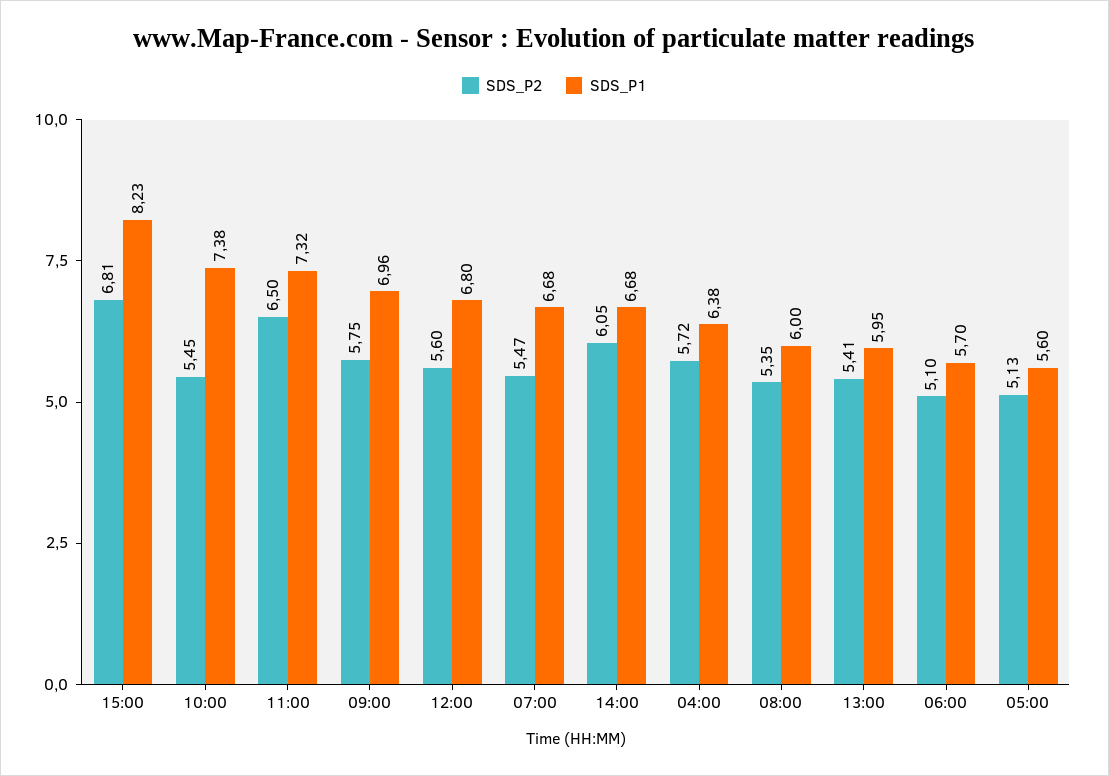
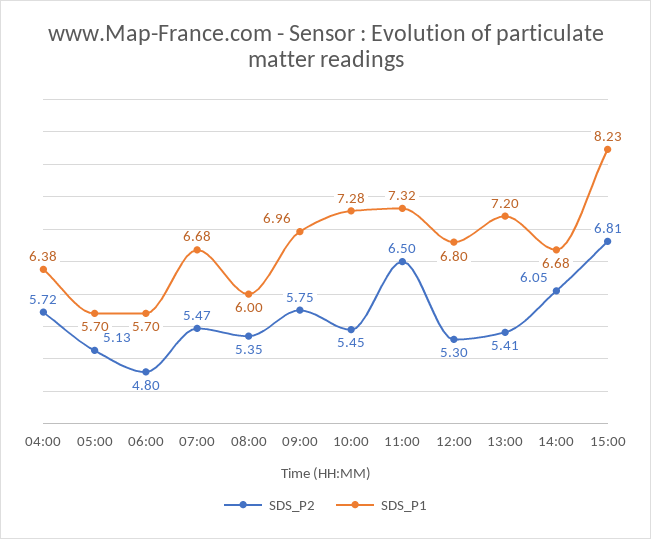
SDS_P1, 10:00: 7.38 -> 7.28
SDS_P2, 12:00: 5.6 -> 5.3
SDS_P1, 13:00: 5.95 -> 7.2
SDS_P2, 06:00: 5.1 -> 4.8
SDS_P1, 05:00: 5.6 -> 5.7

